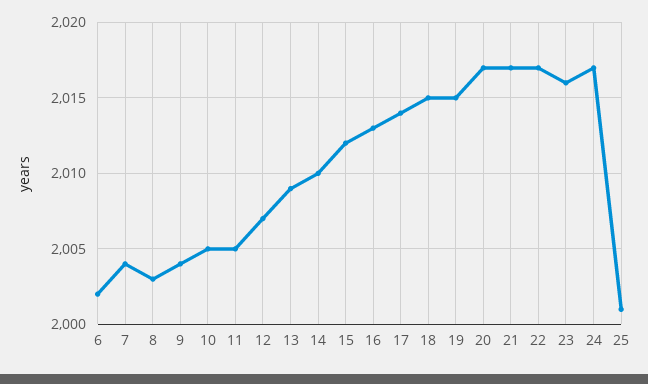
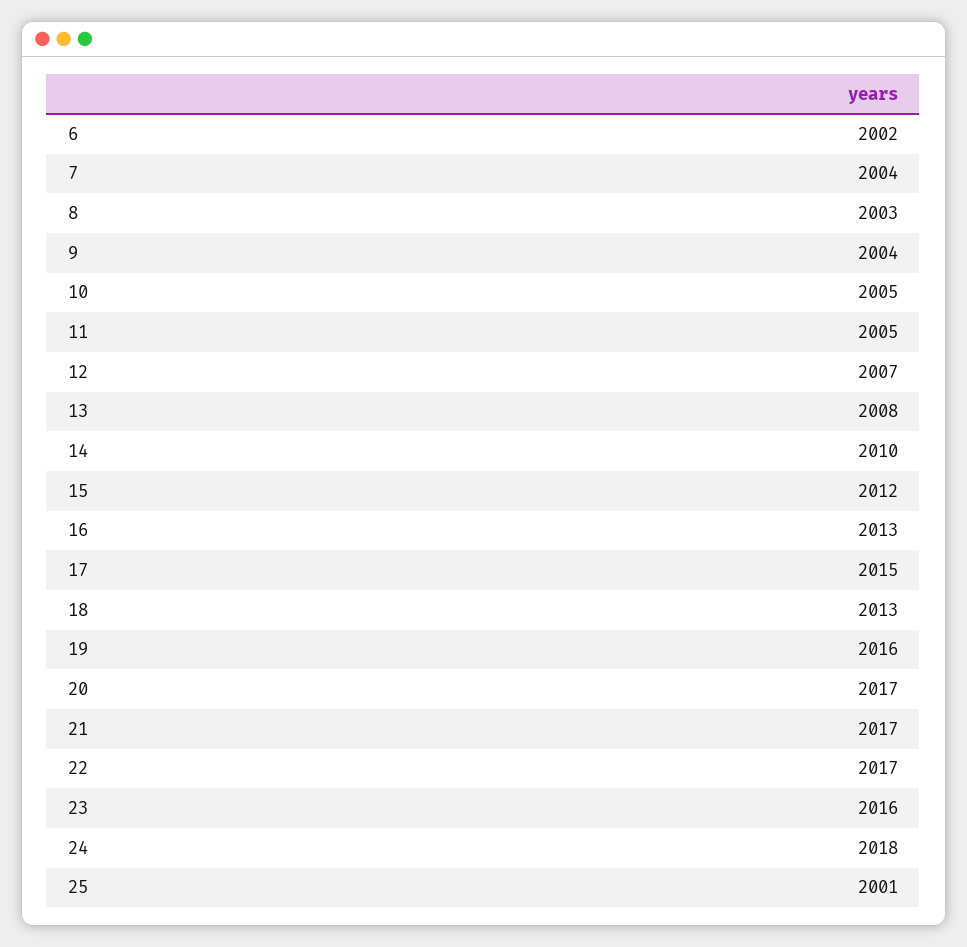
13: 2009 -> 2008
17: 2014 -> 2015
18: 2015 -> 2013
19: 2015 -> 2016
24: 2017 -> 2018

